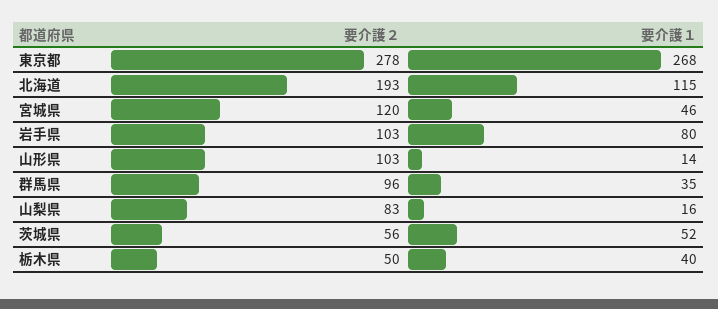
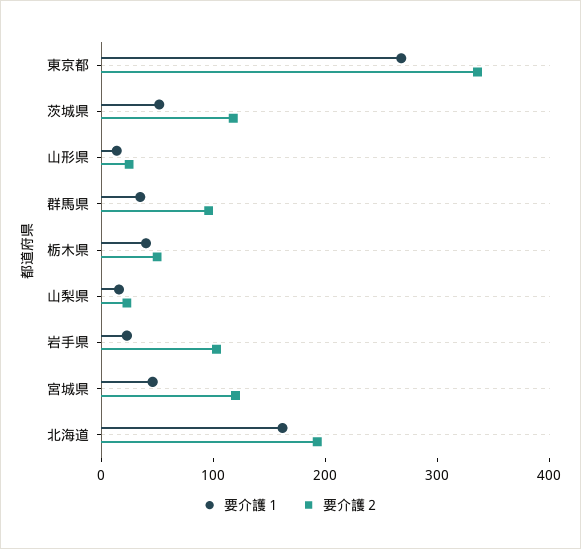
要介護２, 東京都: 278 -> 340
要介護１, 北海道: 115 -> 160
要介護１, 岩手県: 80 -> 20
要介護２, 山形県: 103 -> 20
要介護２, 山梨県: 83 -> 20
要介護２, 茨城県: 56 -> 120

